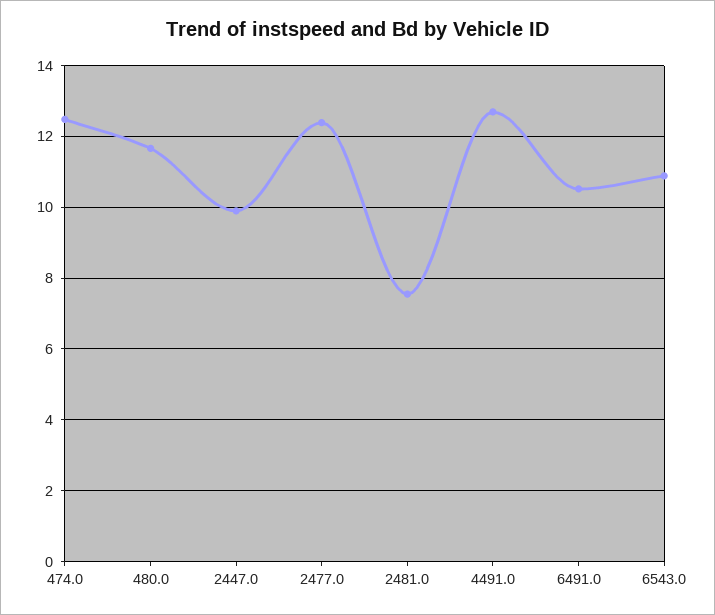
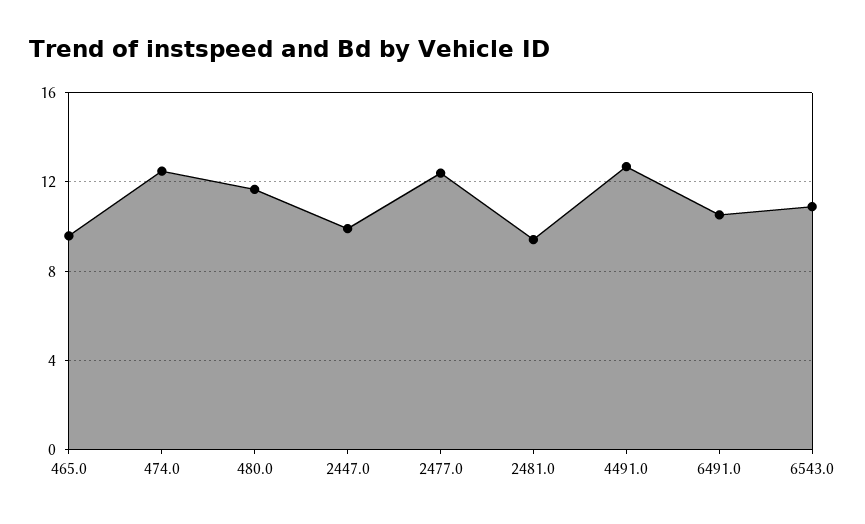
2481.0: 7.6 -> 9.5
465.0: none -> 9.5

